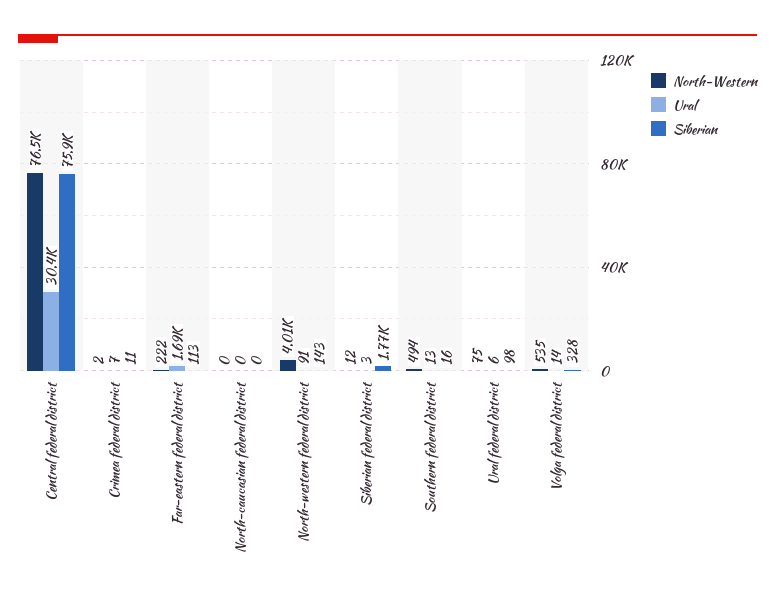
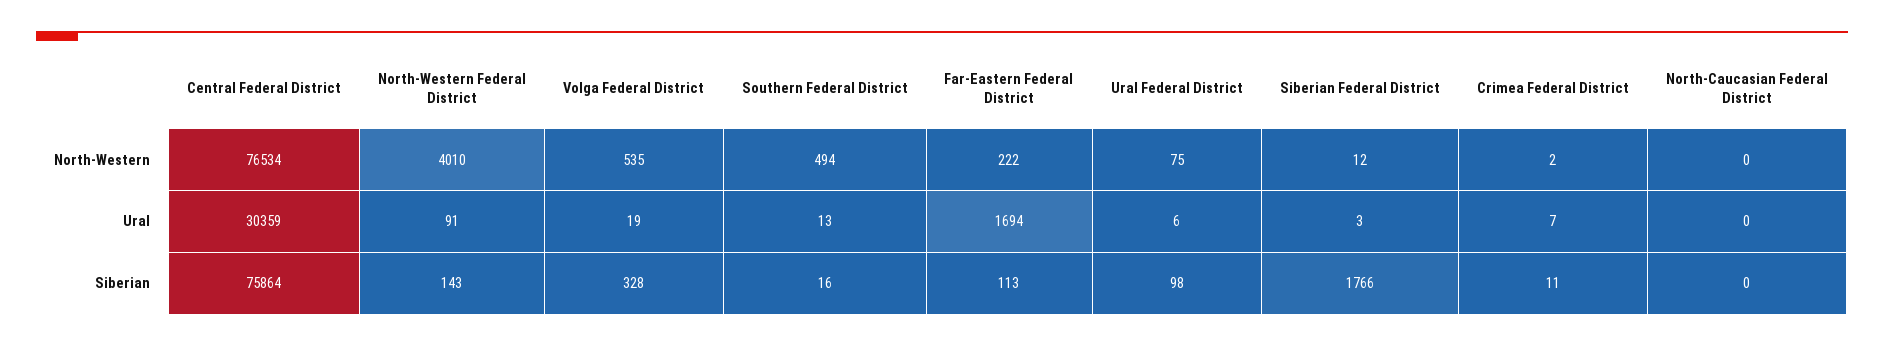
Ural, Volga federal district: 14 -> 19

